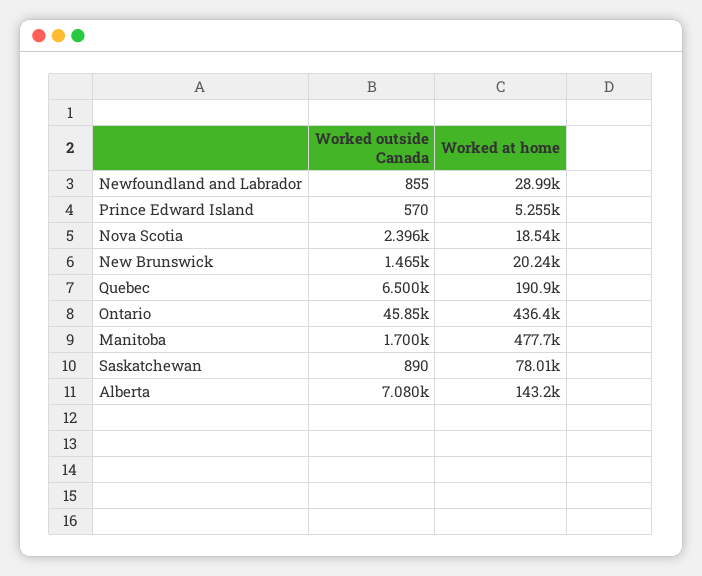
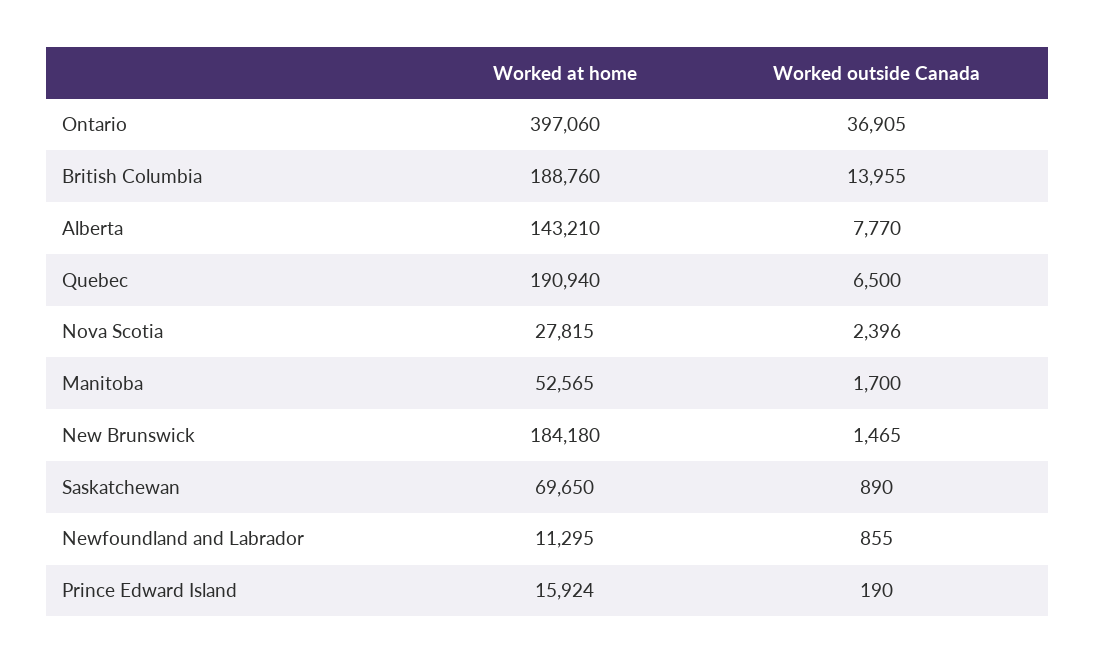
Worked at home, Newfoundland and Labrador: 28990 -> 11295
Worked outside Canada, Prince Edward Island: 570 -> 190
Worked at home, Prince Edward Island: 5255 -> 15924
Worked at home, Nova Scotia: 18540 -> 27815
Worked at home, New Brunswick: 20240 -> 184180
Worked outside Canada, Ontario: 45850 -> 36905
Worked at home, Ontario: 436400 -> 397060
Worked at home, Manitoba: 477700 -> 52565
Worked at home, Saskatchewan: 78010 -> 69650
Worked outside Canada, Alberta: 7080 -> 7770
Worked at home, British Columbia: none -> 188760
Worked outside Canada, British Columbia: none -> 13955

